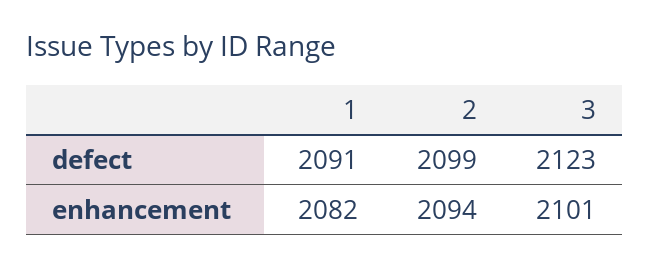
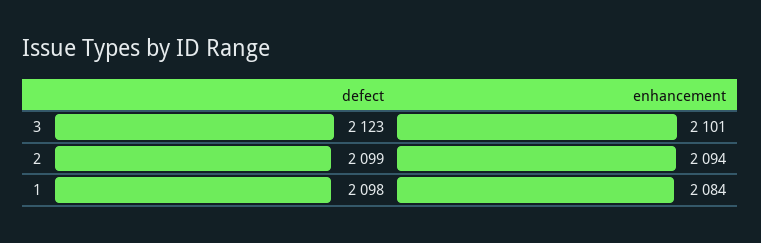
1, defect: 2091 -> 2098
1, enhancement: 2082 -> 2084

